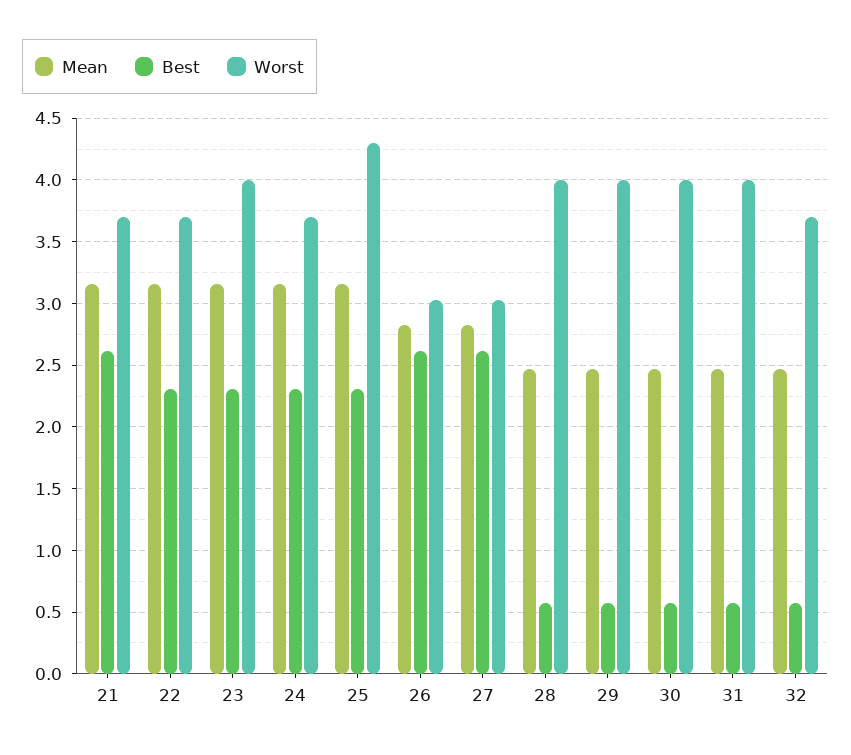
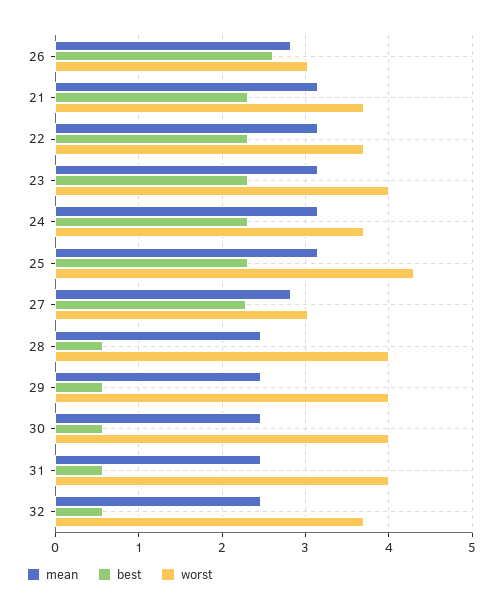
Best, 21: 2.6 -> 2.3
Best, 27: 2.6 -> 2.3

